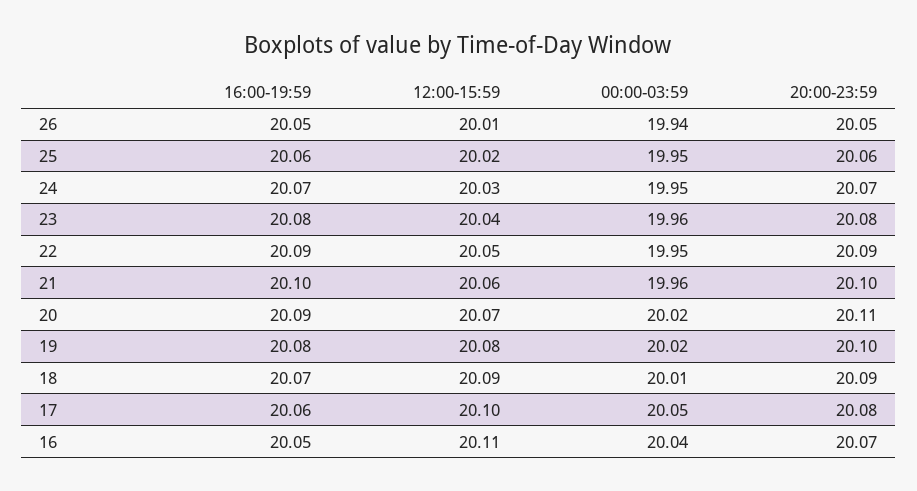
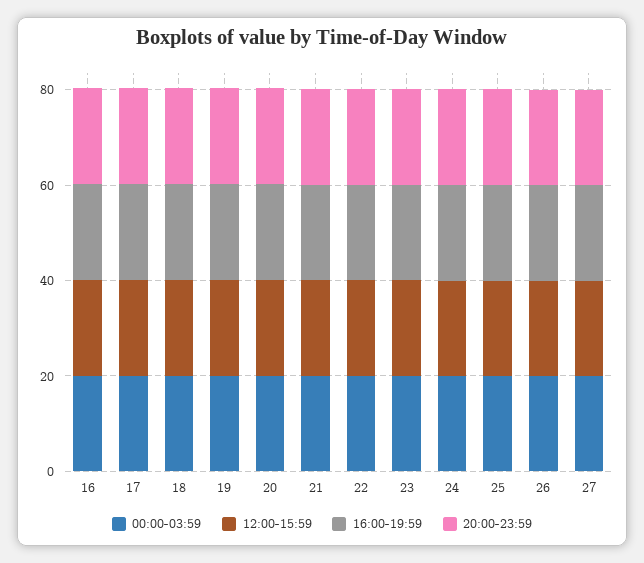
00:00-03:59, 27: none -> 20
12:00-15:59, 27: none -> 20
16:00-19:59, 27: none -> 20
20:00-23:59, 27: none -> 20

